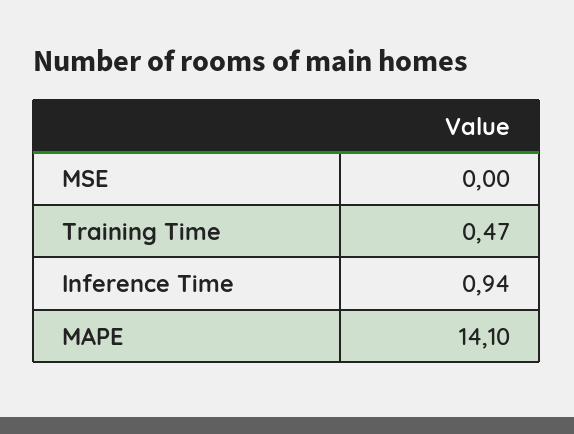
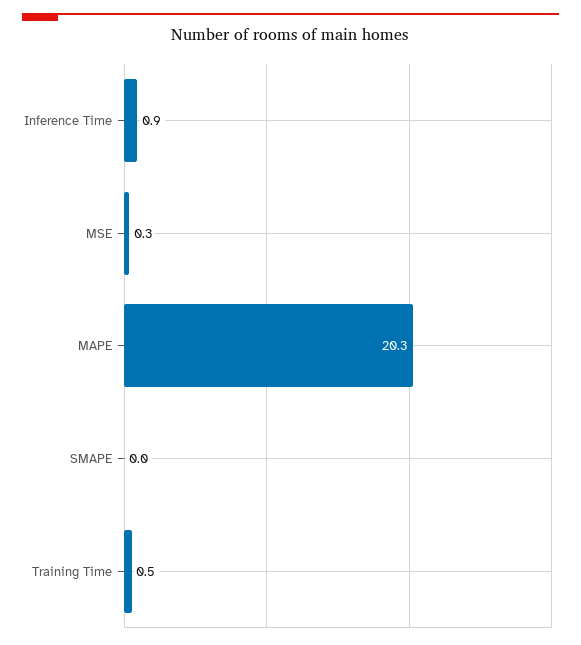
MSE: 0 -> 0.3
MAPE: 14.1 -> 20.3
SMAPE: none -> 0

